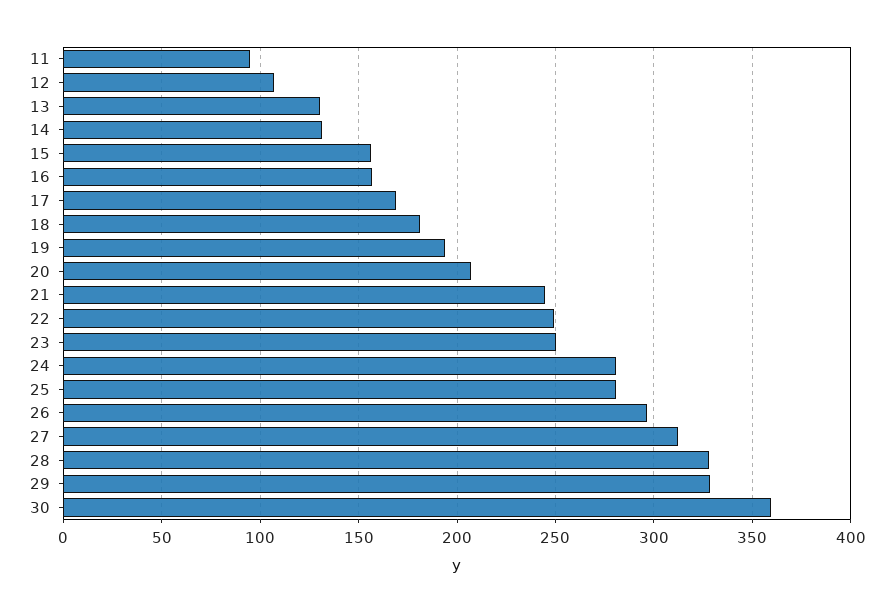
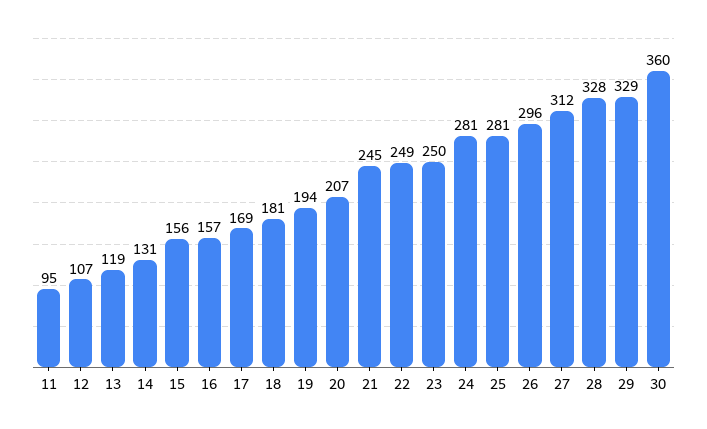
13: 130 -> 119

